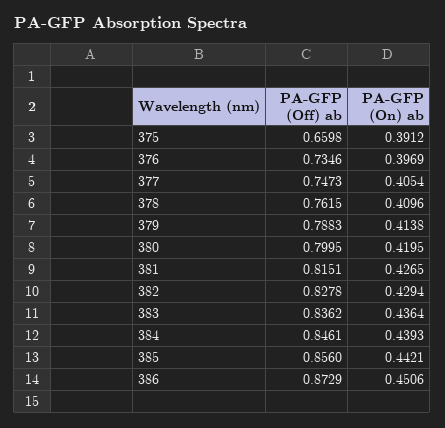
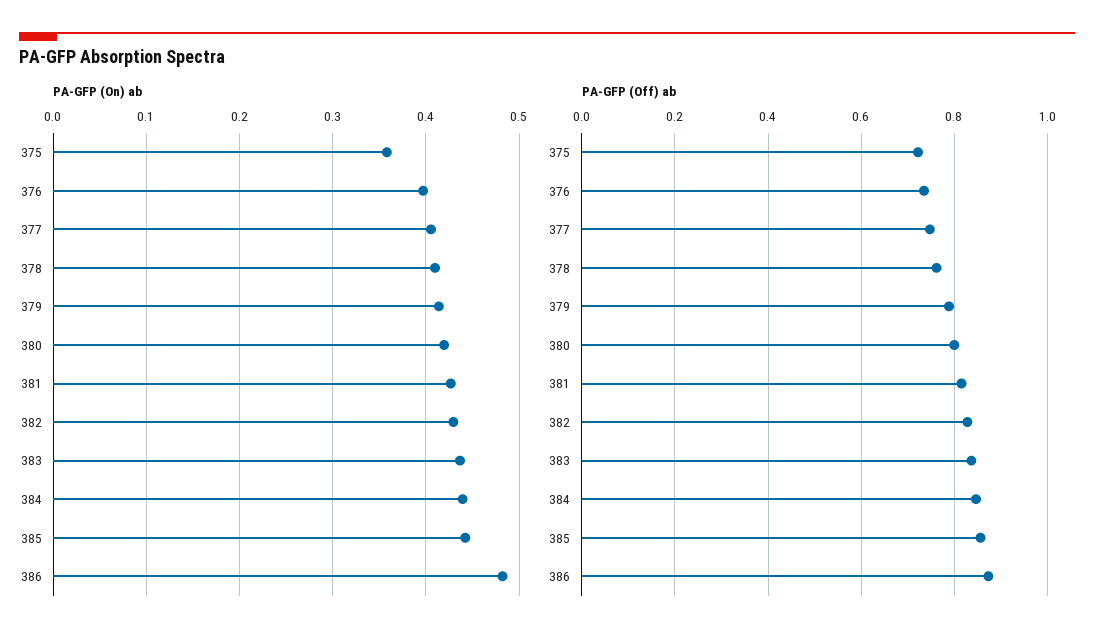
PA-GFP (Off) ab, 375: 0.6598 -> 0.72
PA-GFP (On) ab, 375: 0.3912 -> 0.36
PA-GFP (On) ab, 386: 0.4506 -> 0.48

